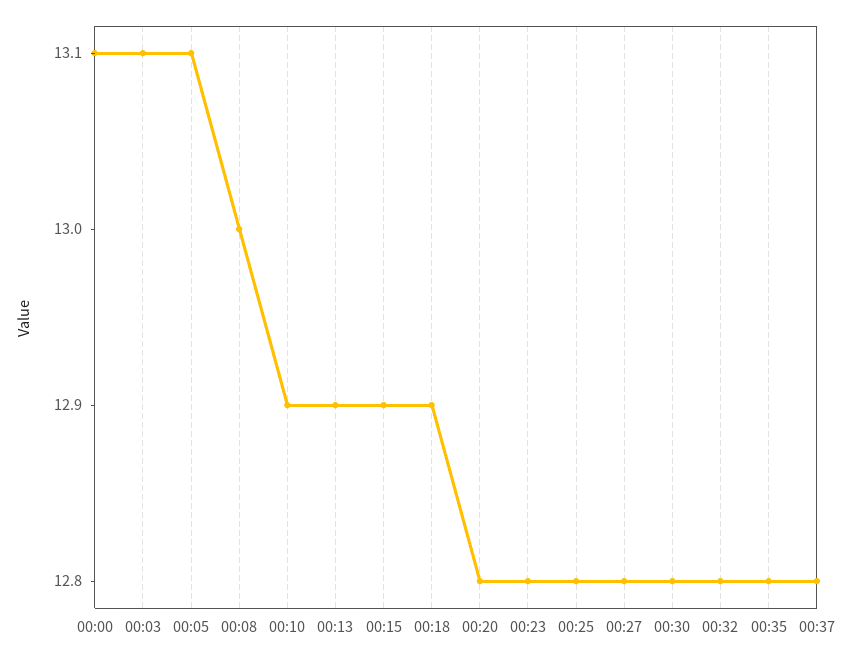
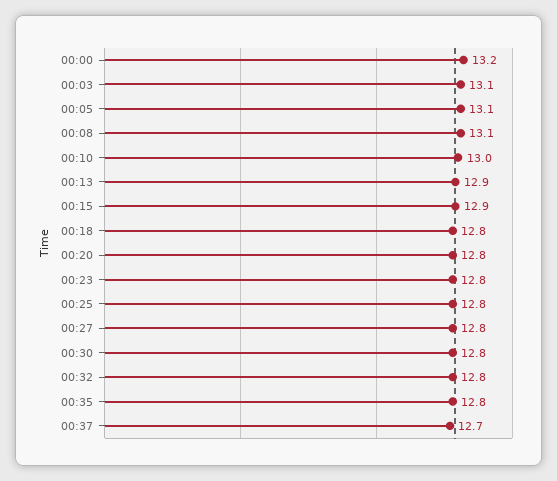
00:00: 13.1 -> 13.2
00:08: 13 -> 13.1
00:10: 12.9 -> 13
00:18: 12.9 -> 12.8
00:37: 12.8 -> 12.7

